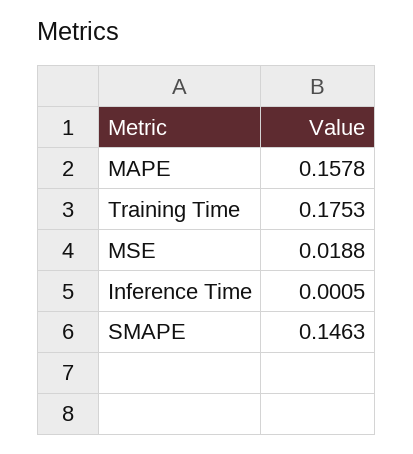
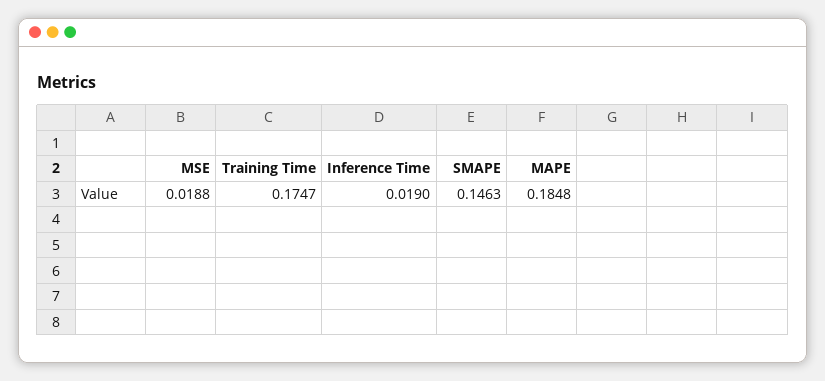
MAPE: 0.1578 -> 0.1848
Training Time: 0.1753 -> 0.1747
Inference Time: 0.0005 -> 0.019

